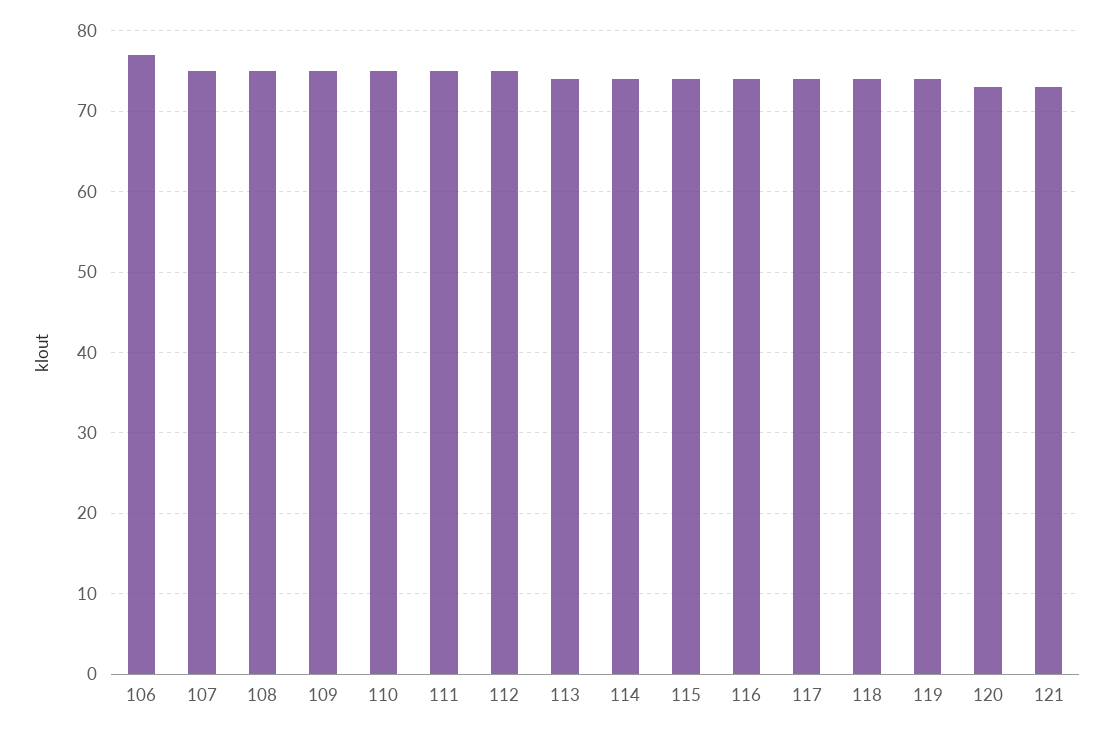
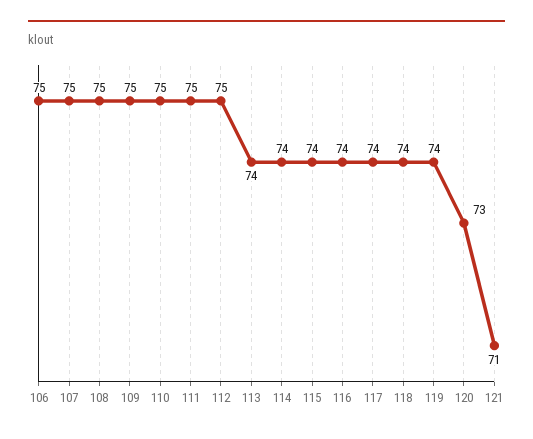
106: 77 -> 75
121: 73 -> 71

